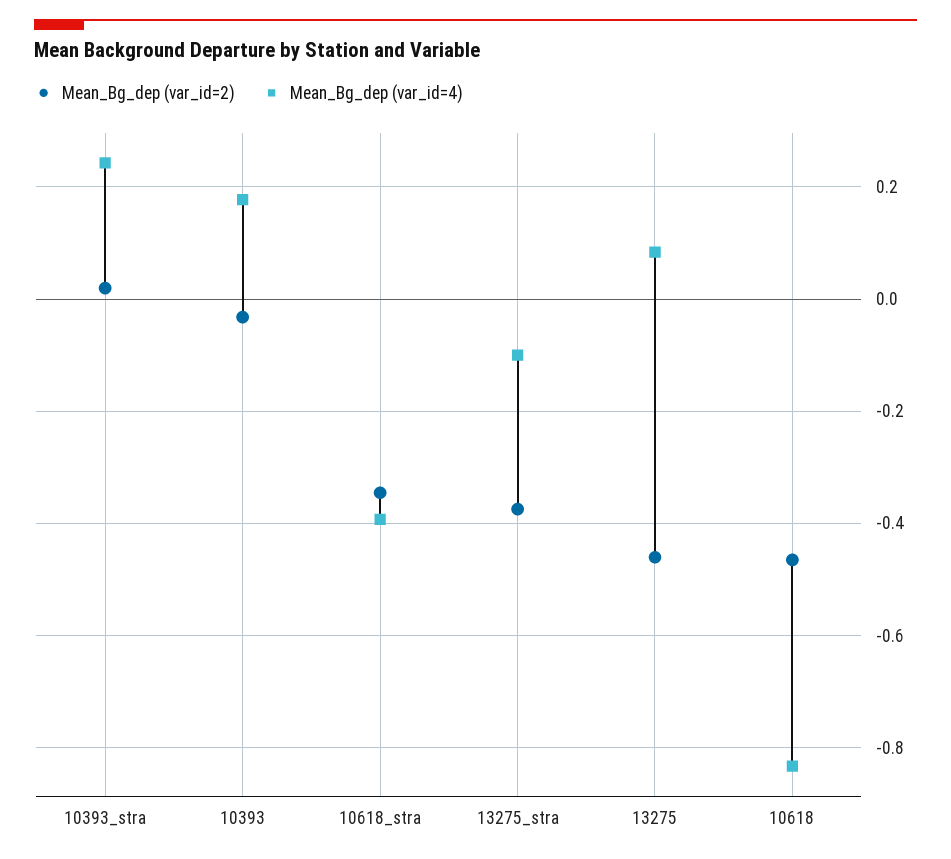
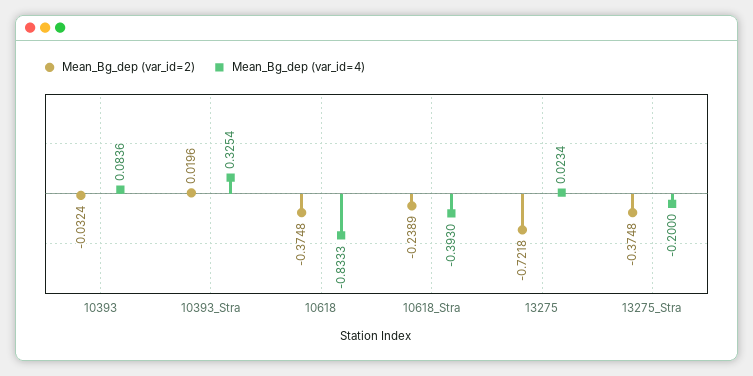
Mean_Bg_dep (var_id=4), 10393_stra: 0.24 -> 0.3254
Mean_Bg_dep (var_id=4), 10393: 0.18 -> 0.0836
Mean_Bg_dep (var_id=2), 10618_stra: -0.34 -> -0.2389
Mean_Bg_dep (var_id=4), 13275_stra: -0.1 -> -0.2
Mean_Bg_dep (var_id=2), 13275: -0.46 -> -0.7218
Mean_Bg_dep (var_id=4), 13275: 0.08 -> 0.0234
Mean_Bg_dep (var_id=2), 10618: -0.46 -> -0.3748

